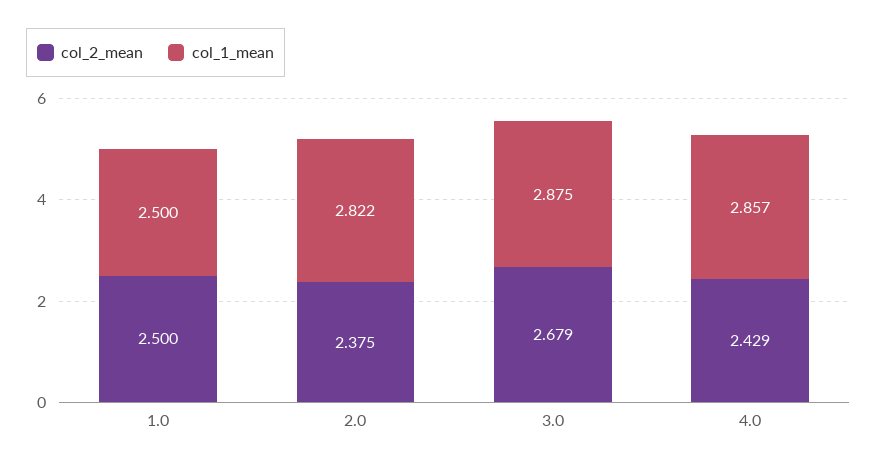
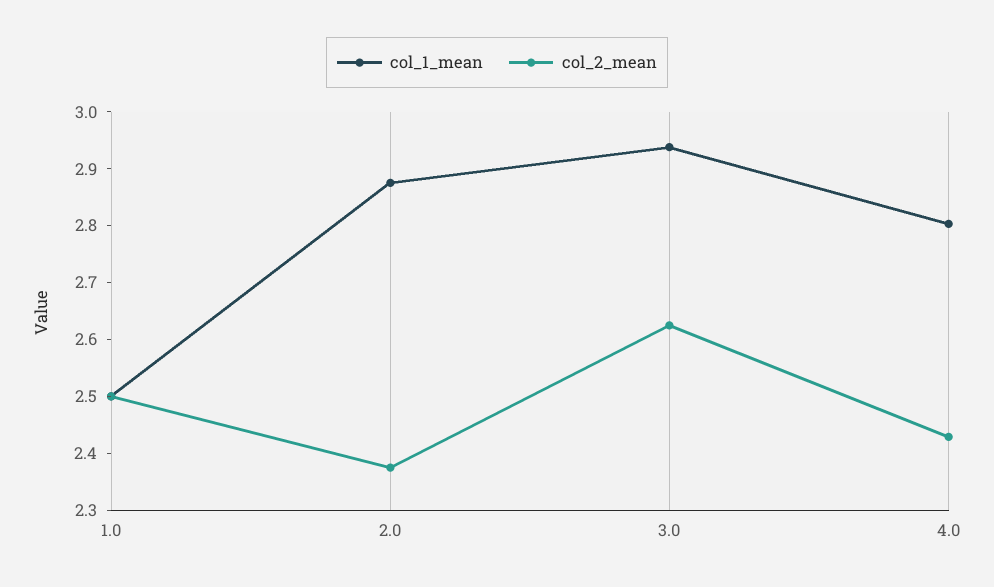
col_1_mean, 2.0: 2.822 -> 2.88
col_2_mean, 3.0: 2.679 -> 2.62
col_1_mean, 3.0: 2.875 -> 2.94
col_1_mean, 4.0: 2.857 -> 2.8

